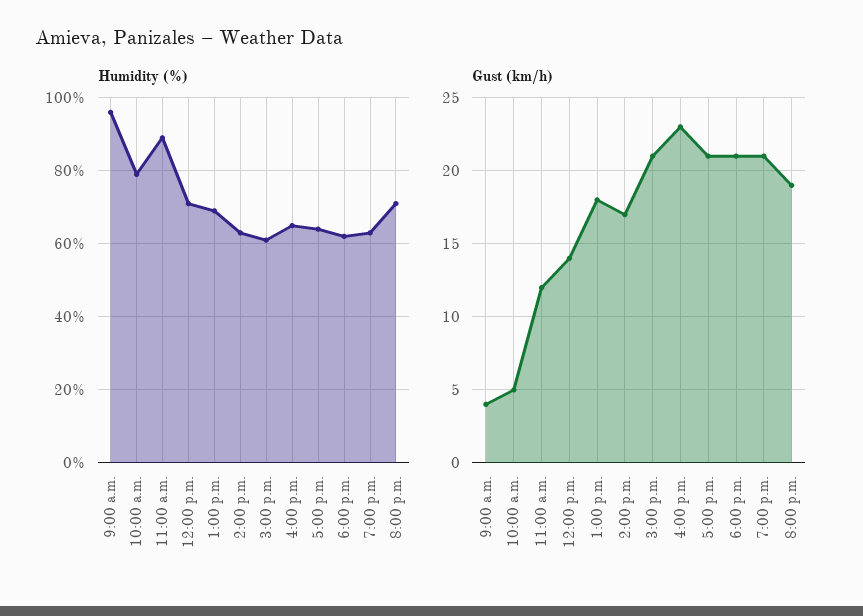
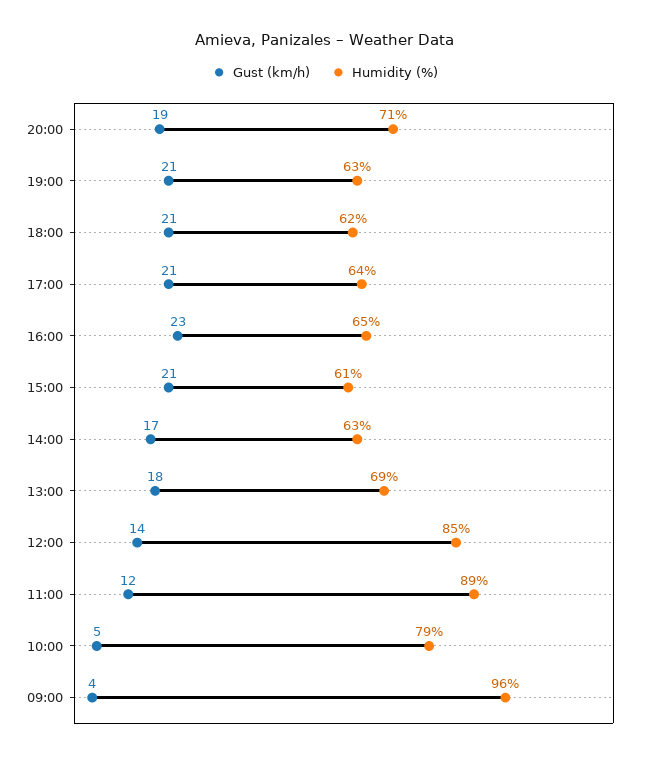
Humidity (%), 12:00 p.m.: 70 -> 85

